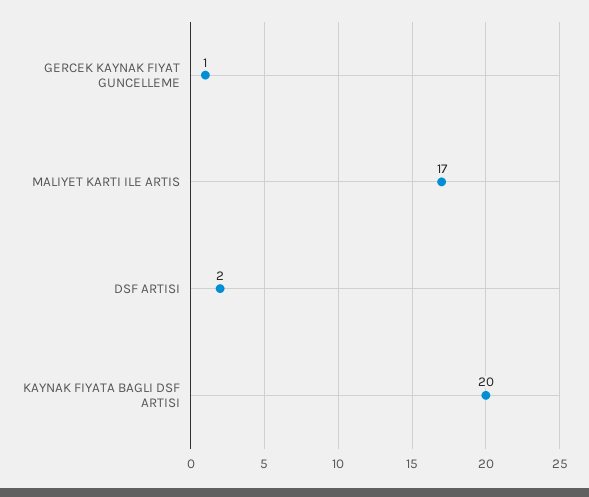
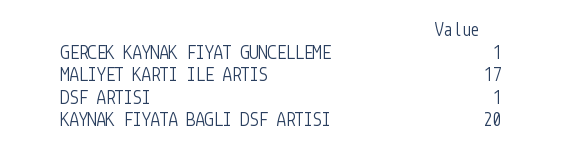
DSF ARTISI: 2 -> 1

